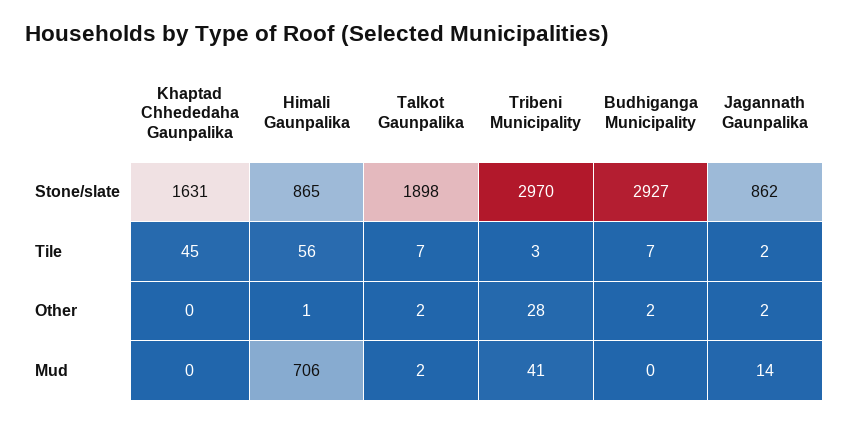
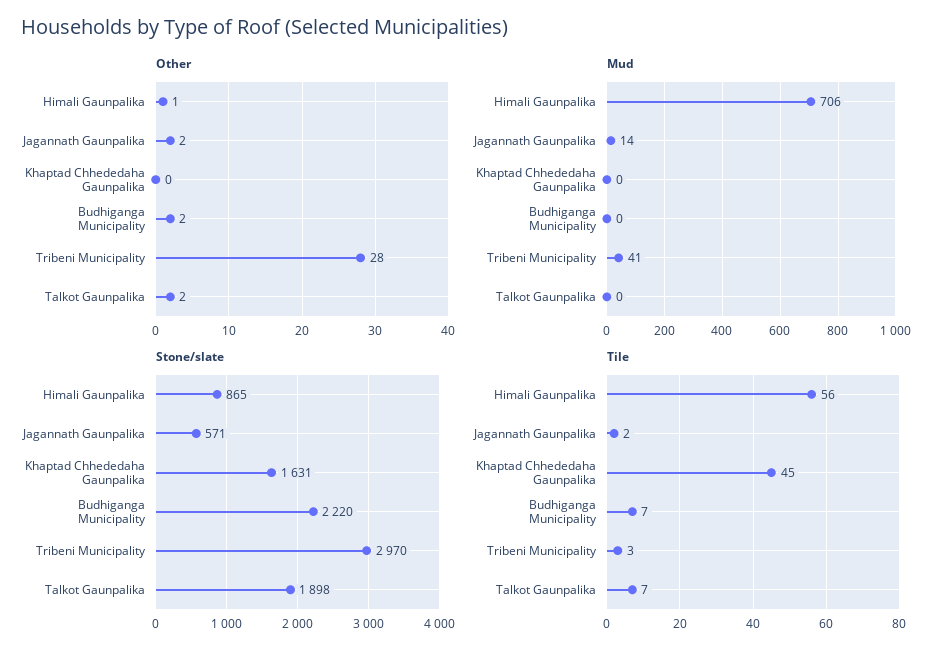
Stone/slate, Budhiganga Municipality: 2927 -> 2220
Stone/slate, Jagannath Gaunpalika: 862 -> 571
Mud, Talkot Gaunpalika: 2 -> 0

